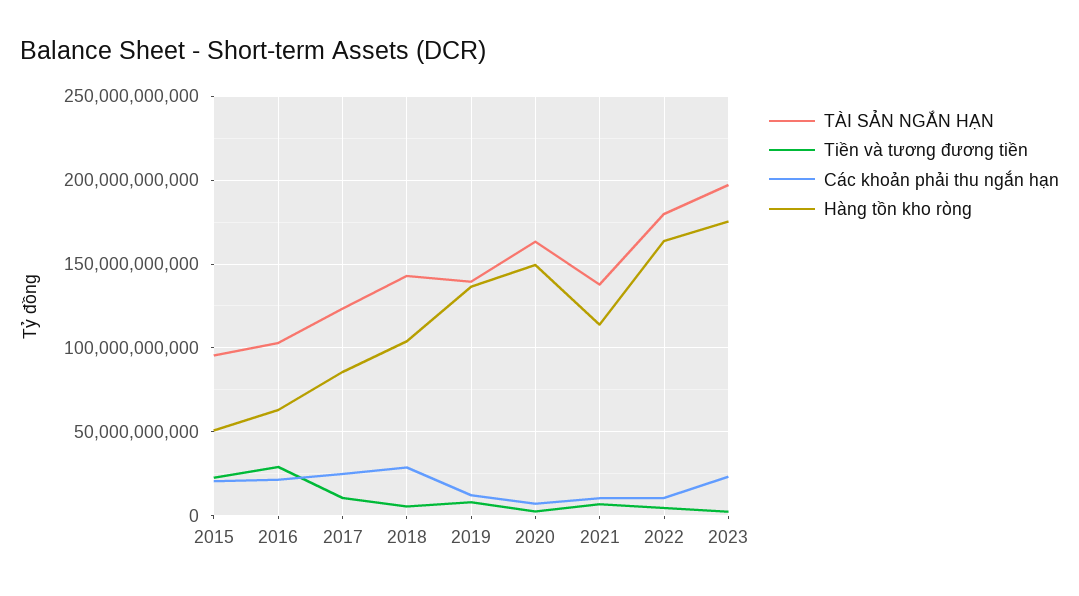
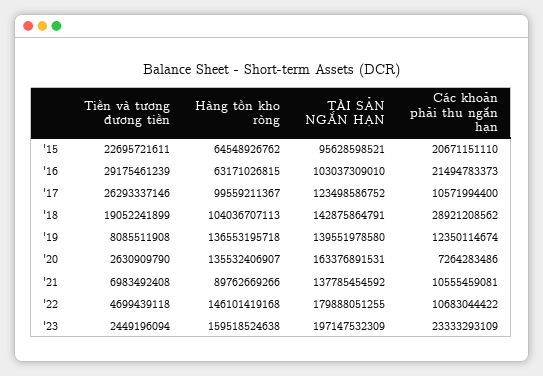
Hàng tồn kho ròng, 2015: 50000000000 -> 64548926762
Tiền và tương đương tiền, 2017: 10000000000 -> 26293337146
Các khoản phải thu ngắn hạn, 2017: 25000000000 -> 10571994400
Hàng tồn kho ròng, 2017: 85000000000 -> 99559211367
Tiền và tương đương tiền, 2018: 5000000000 -> 19052241899
Hàng tồn kho ròng, 2020: 150000000000 -> 135532406907
Hàng tồn kho ròng, 2021: 115000000000 -> 89762669266
Hàng tồn kho ròng, 2022: 165000000000 -> 146101419168
Hàng tồn kho ròng, 2023: 175000000000 -> 159518524638

